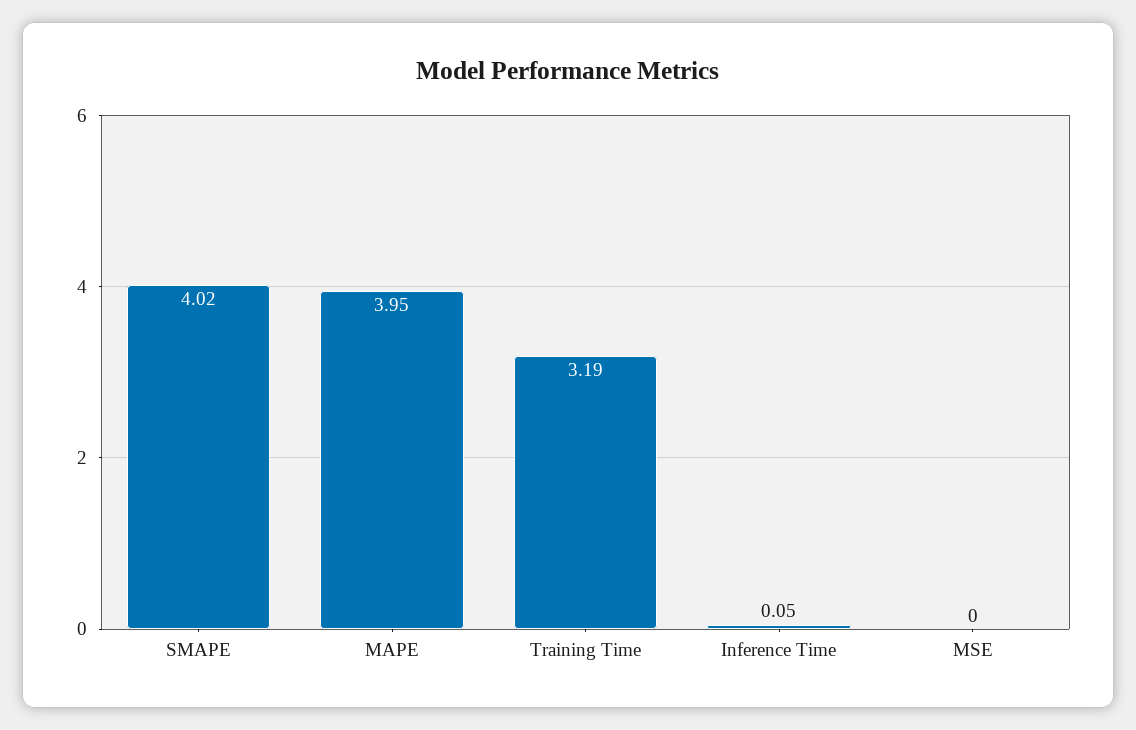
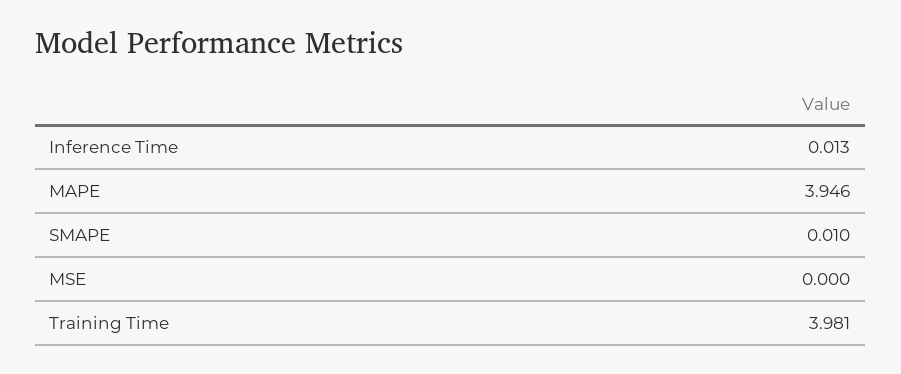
SMAPE: 4.02 -> 0.01
Training Time: 3.19 -> 3.981
Inference Time: 0.05 -> 0.013

